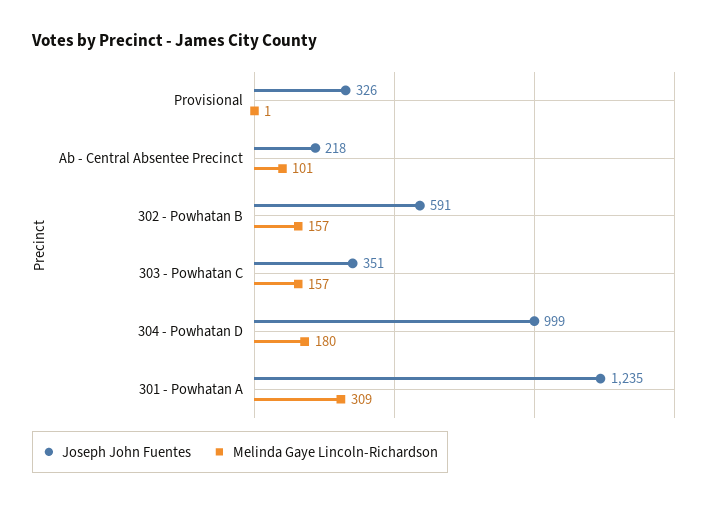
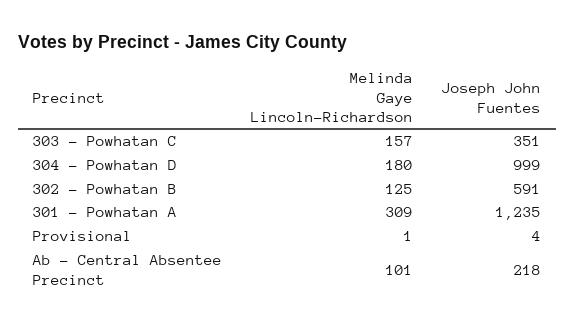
Joseph John Fuentes, Provisional: 326 -> 4
Melinda Gaye Lincoln-Richardson, 302 - Powhatan B: 157 -> 125

